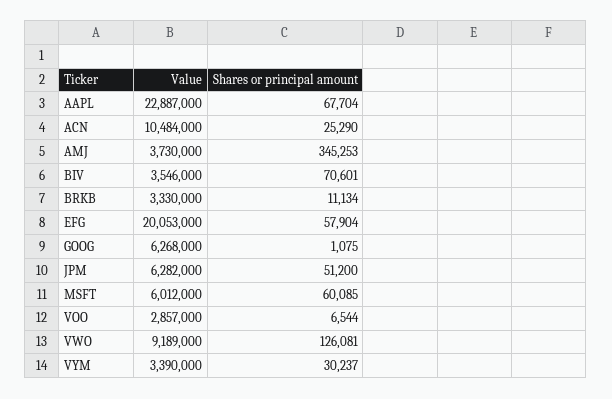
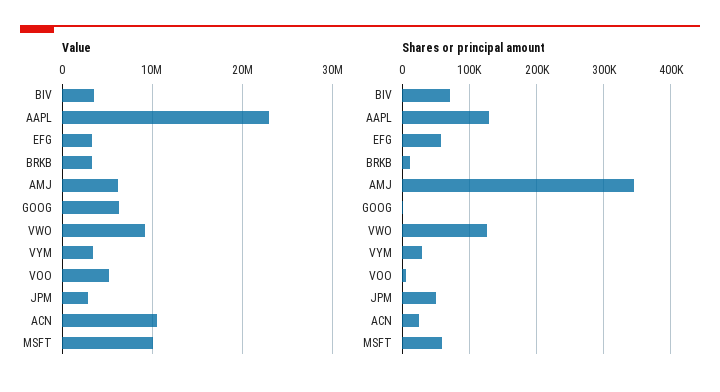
Shares or principal amount, AAPL: 67704 -> 130000
Value, AMJ: 3730000 -> 6000000
Value, EFG: 20053000 -> 3000000
Value, JPM: 6282000 -> 3000000
Value, MSFT: 6012000 -> 10000000
Value, VOO: 2857000 -> 5000000

